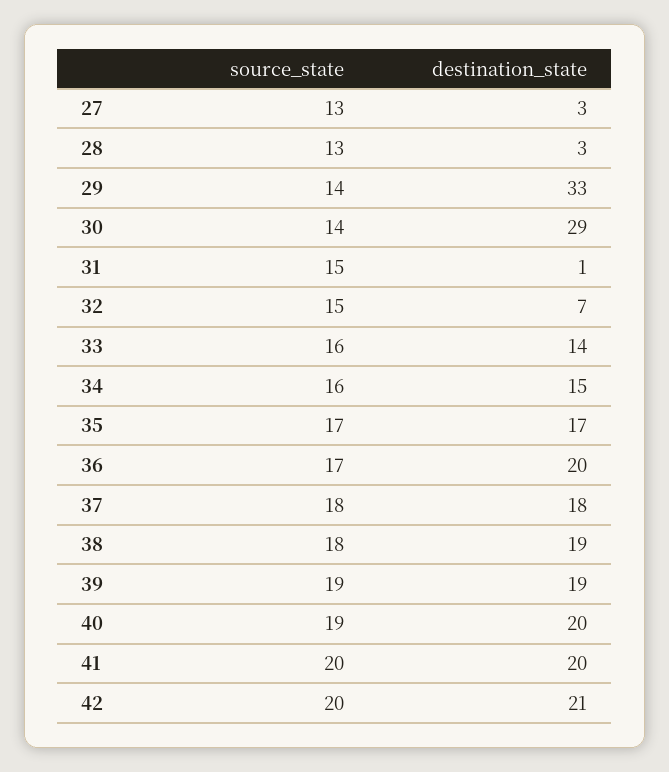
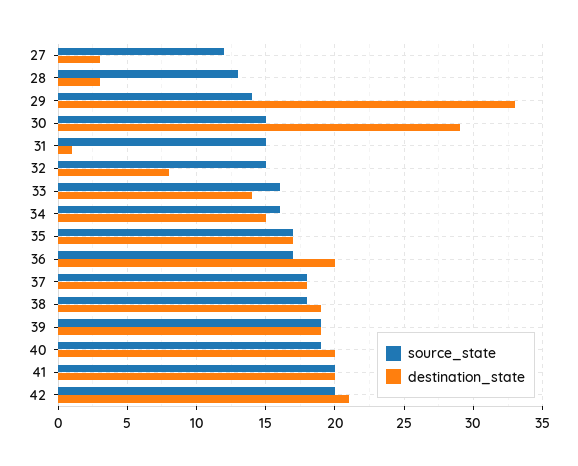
source_state, 27: 13 -> 12
source_state, 30: 14 -> 15
destination_state, 32: 7 -> 8

